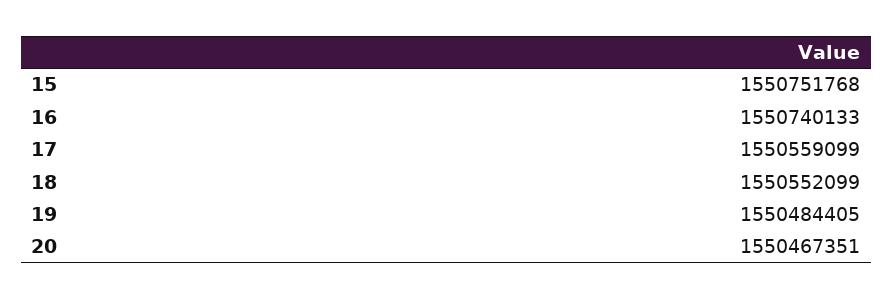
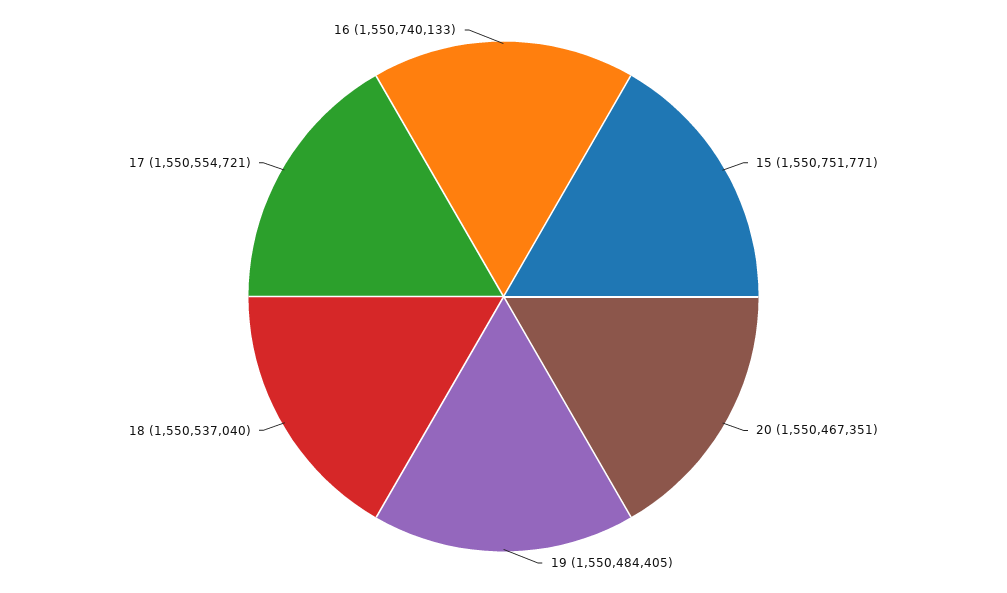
15: 1550751768 -> 1550751771
17: 1550559099 -> 1550554721
18: 1550552099 -> 1550537040

